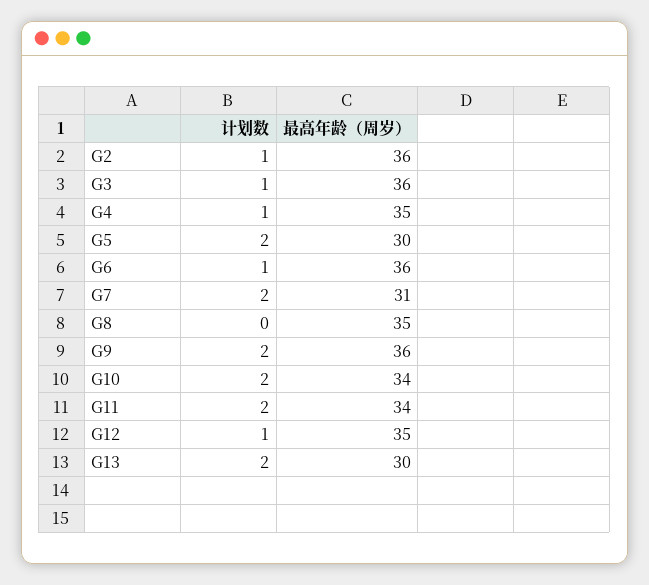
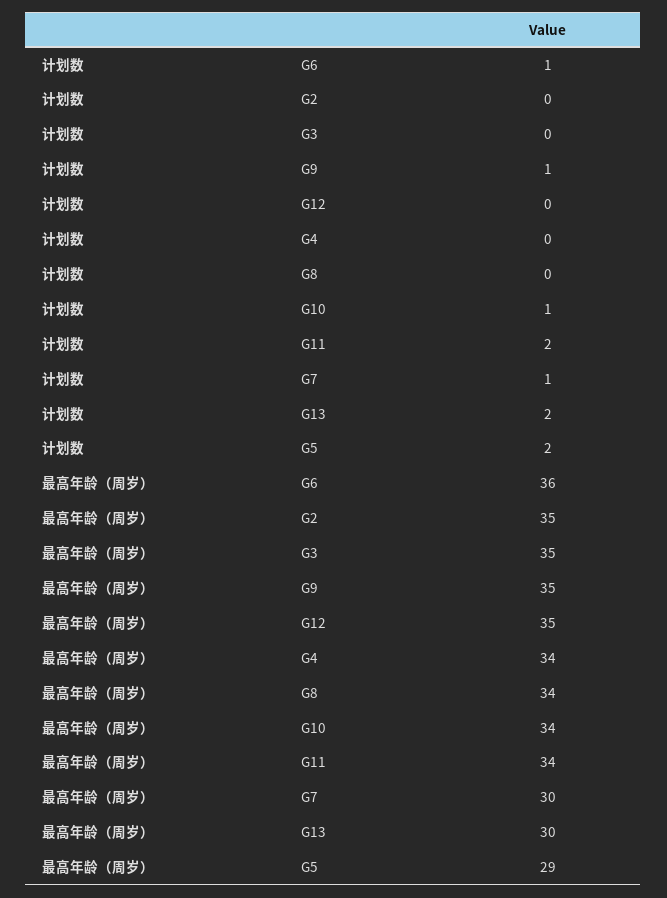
计划数, G2: 1 -> 0
最高年龄（周岁）, G2: 36 -> 35
计划数, G3: 1 -> 0
最高年龄（周岁）, G3: 36 -> 35
计划数, G4: 1 -> 0
最高年龄（周岁）, G4: 35 -> 34
最高年龄（周岁）, G5: 30 -> 29
计划数, G7: 2 -> 1
最高年龄（周岁）, G7: 31 -> 30
最高年龄（周岁）, G8: 35 -> 34
计划数, G9: 2 -> 1
最高年龄（周岁）, G9: 36 -> 35
计划数, G10: 2 -> 1
计划数, G12: 1 -> 0

